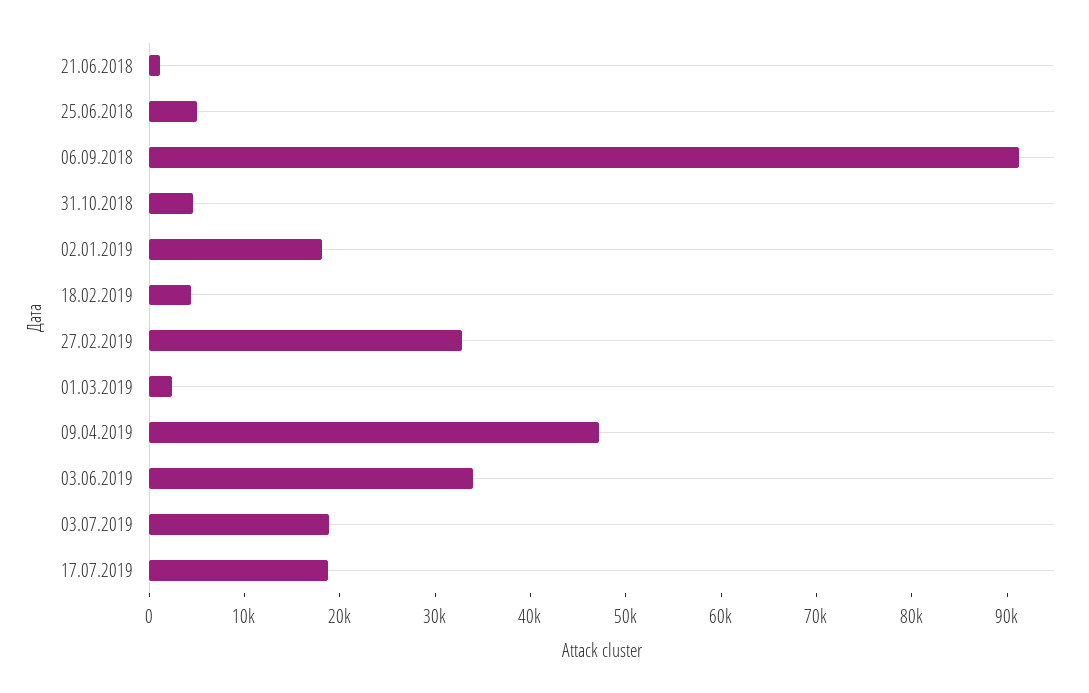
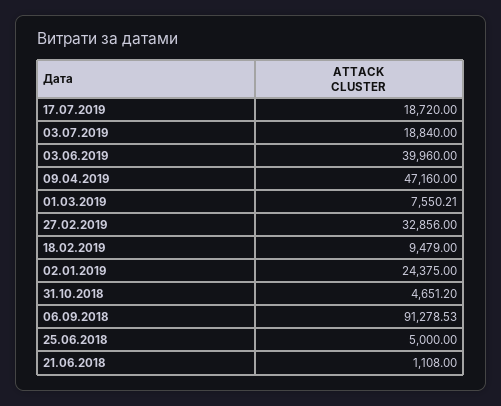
02.01.2019: 18000 -> 24375
18.02.2019: 4000 -> 9479
01.03.2019: 2000 -> 7550.21
03.06.2019: 34000 -> 39960

